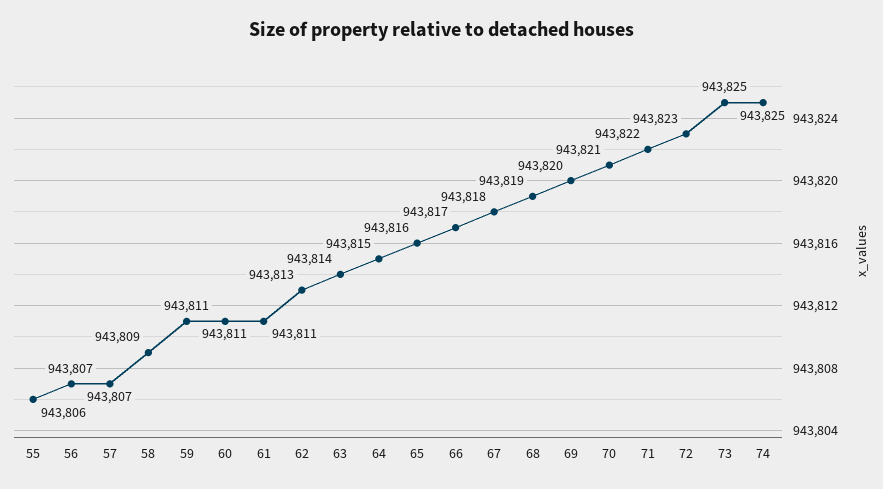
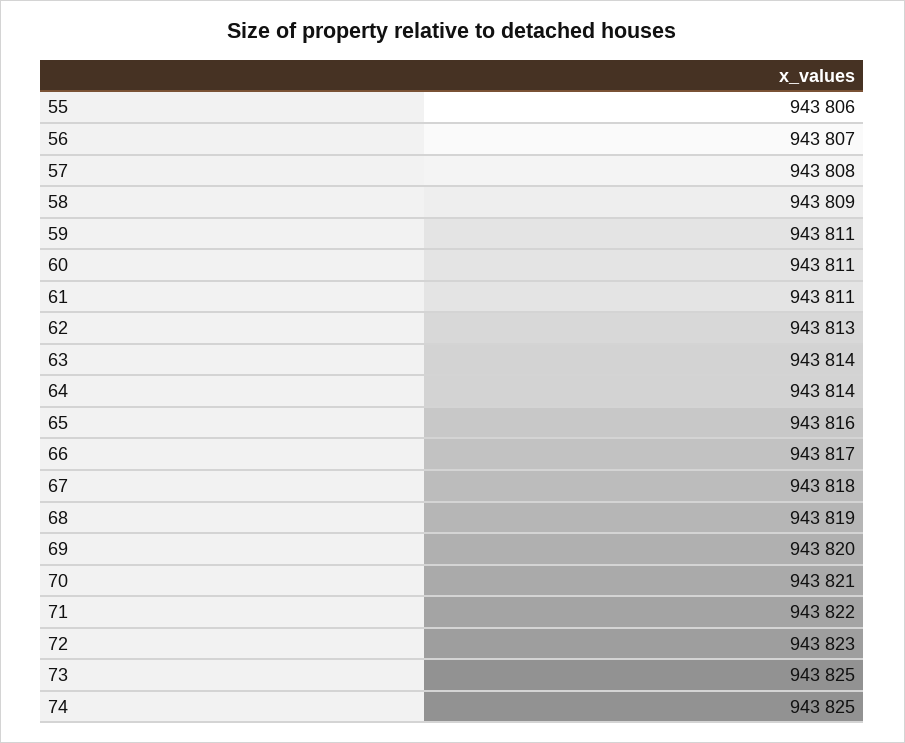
57: 943807 -> 943808
64: 943815 -> 943814

